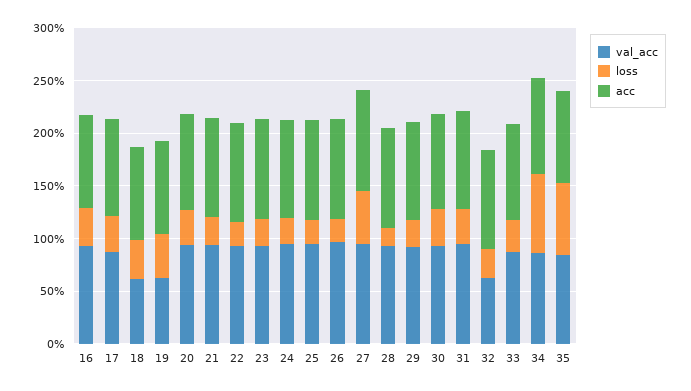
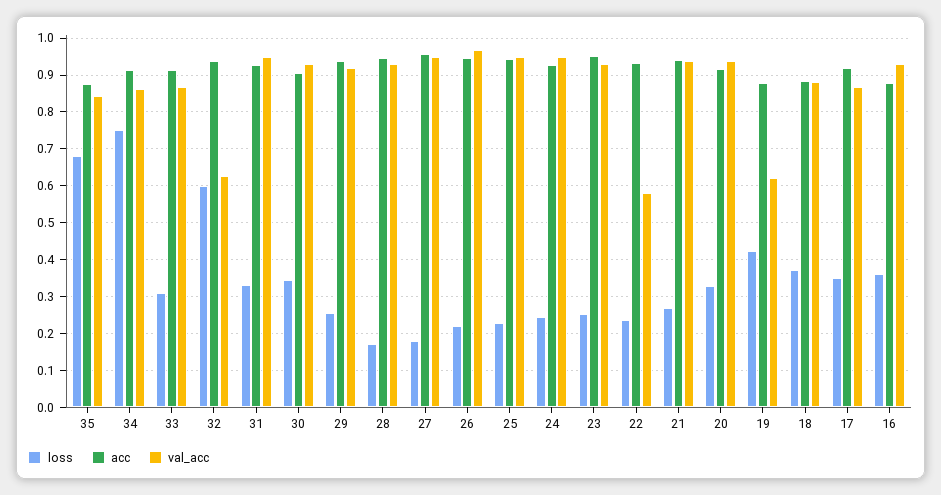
val_acc, 18: 0.6 -> 0.88
val_acc, 22: 0.9 -> 0.58
loss, 27: 0.5 -> 0.18
loss, 32: 0.3 -> 0.6

